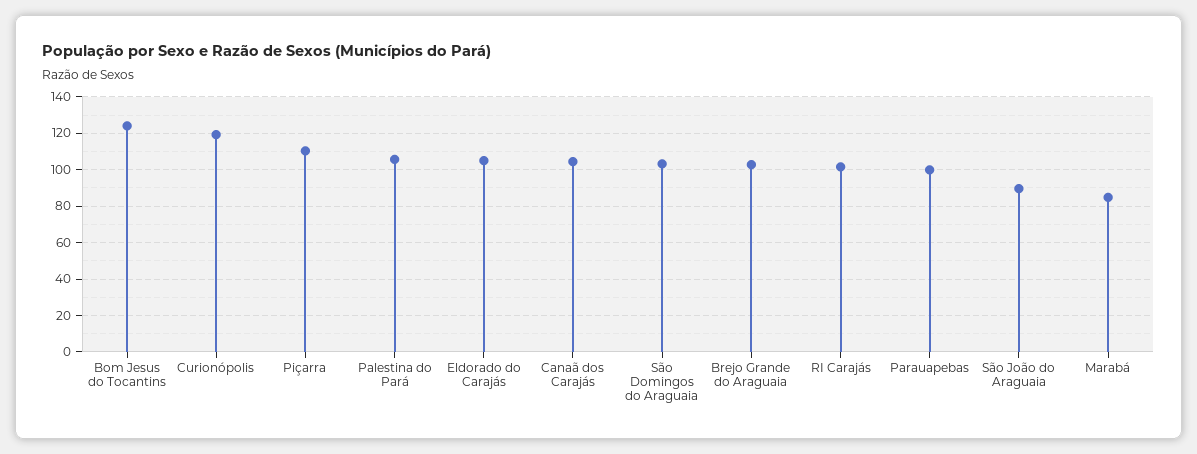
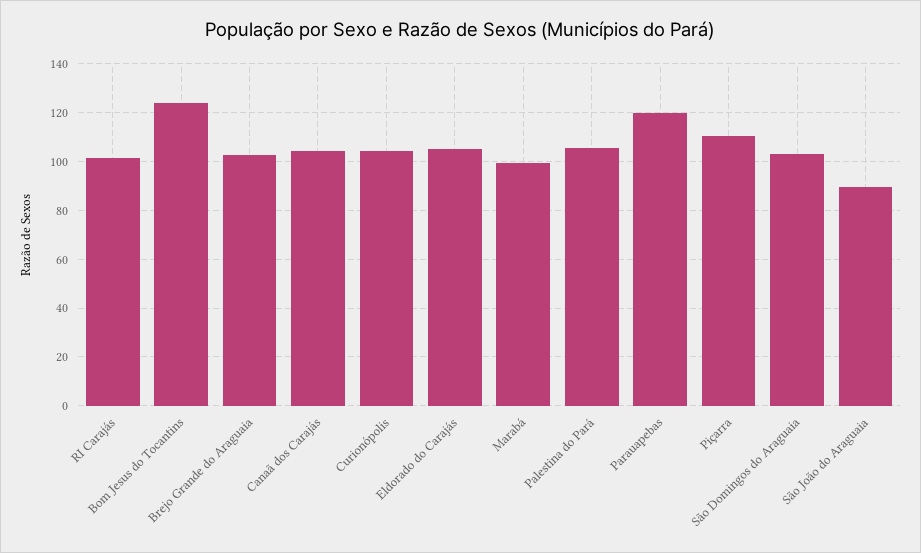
Curionópolis: 120 -> 105
Parauapebas: 100 -> 120
Marabá: 85 -> 100

